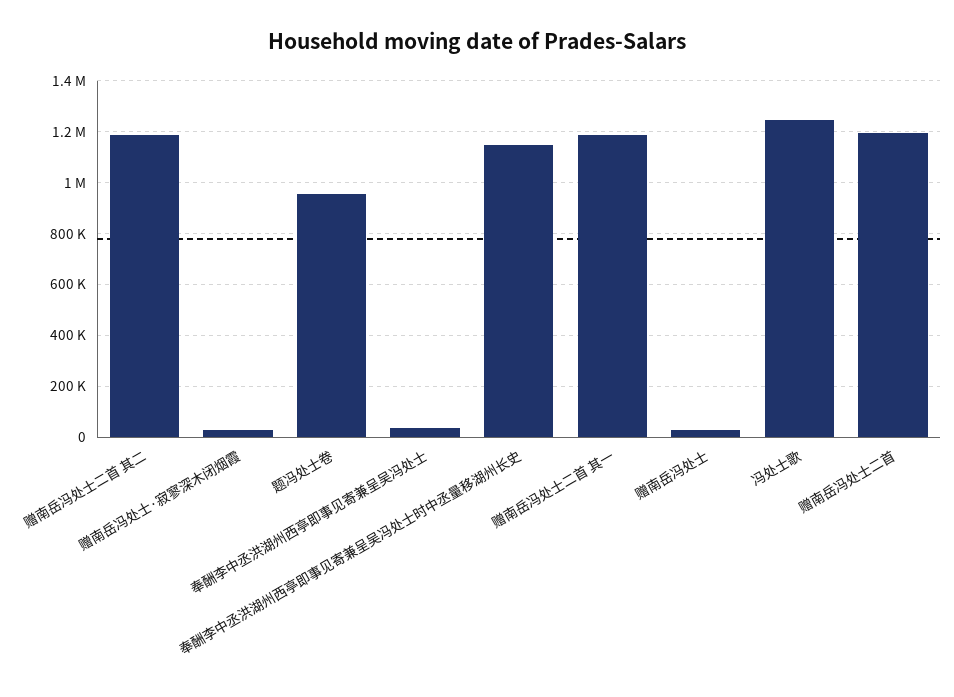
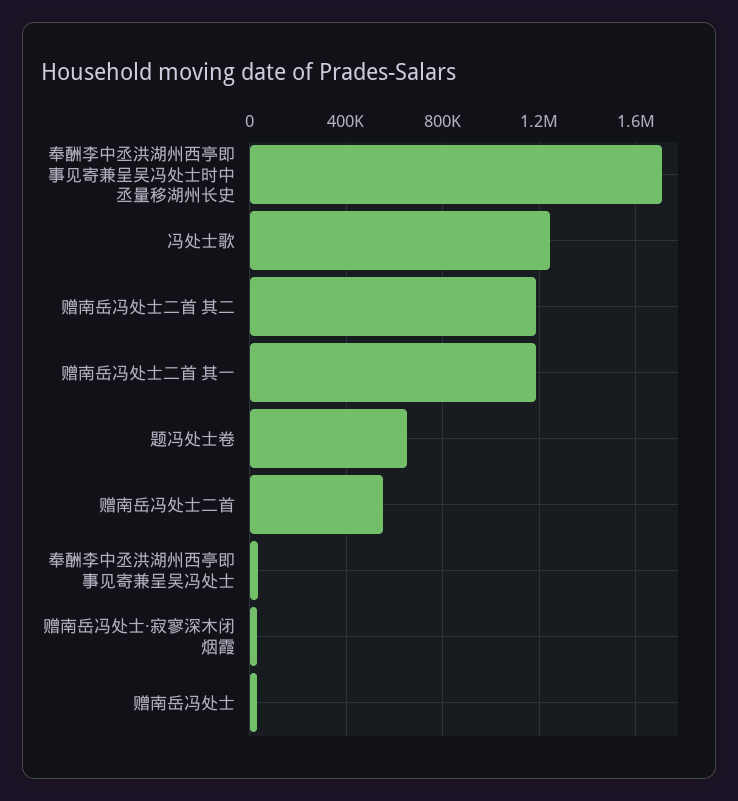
题冯处士卷: 950000 -> 650000
奉酬李中丞洪湖州西亭即事见寄兼呈吴冯处士时中丞量移湖州长史: 1150000 -> 1700000
赠南岳冯处士二首: 1200000 -> 550000

